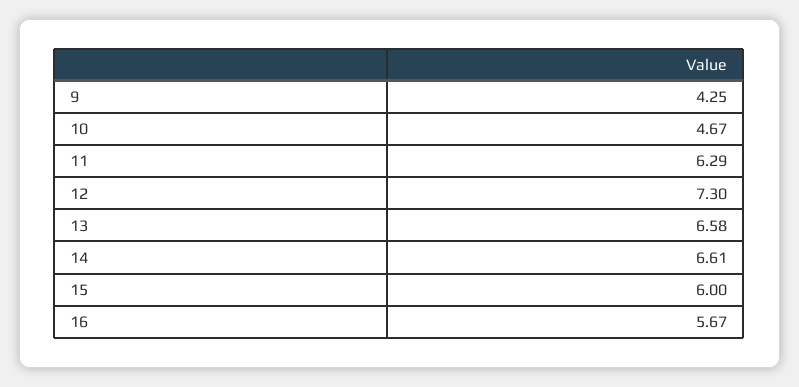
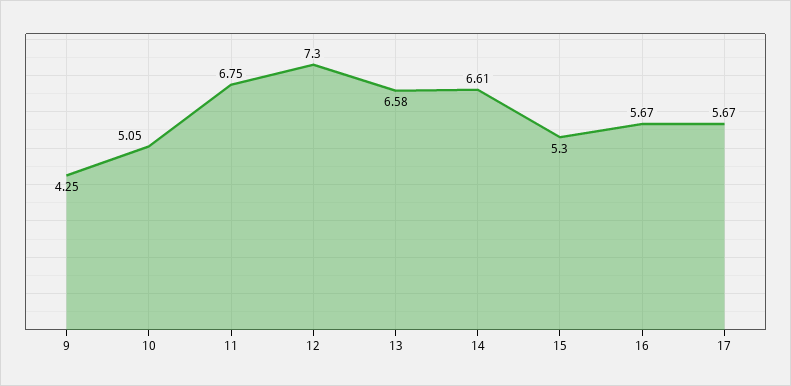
10: 4.67 -> 5.05
11: 6.29 -> 6.75
15: 6 -> 5.3
17: none -> 5.67

